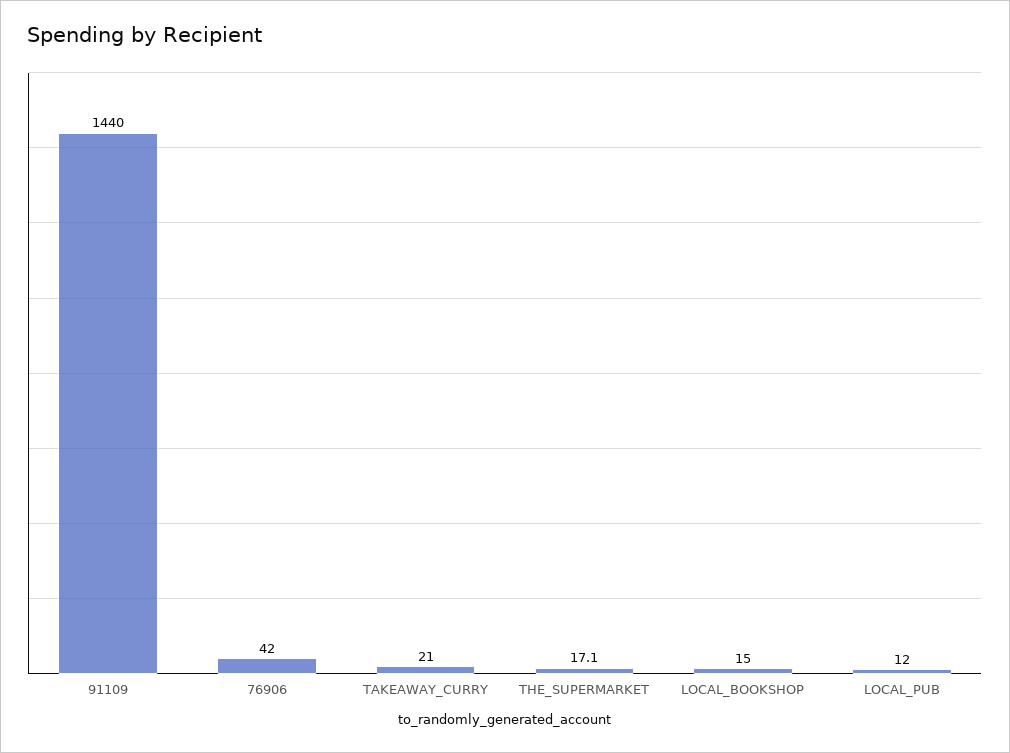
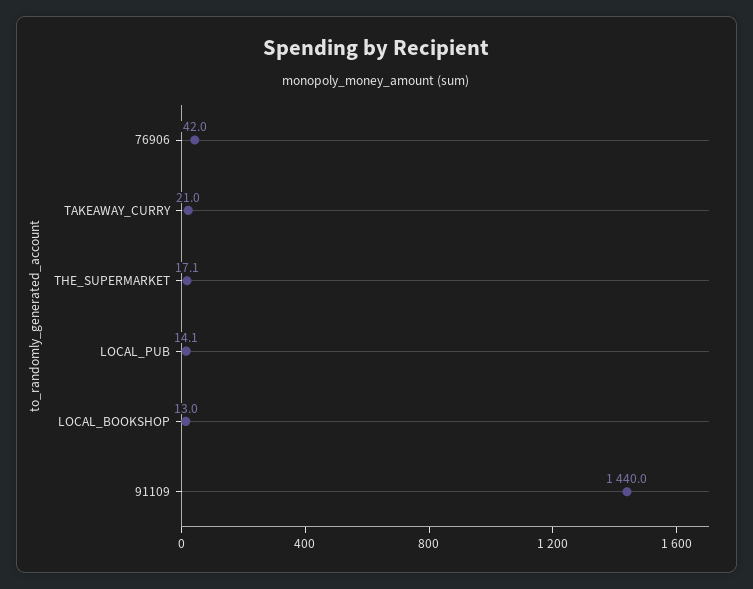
LOCAL_BOOKSHOP: 15 -> 13
LOCAL_PUB: 12 -> 14.1

